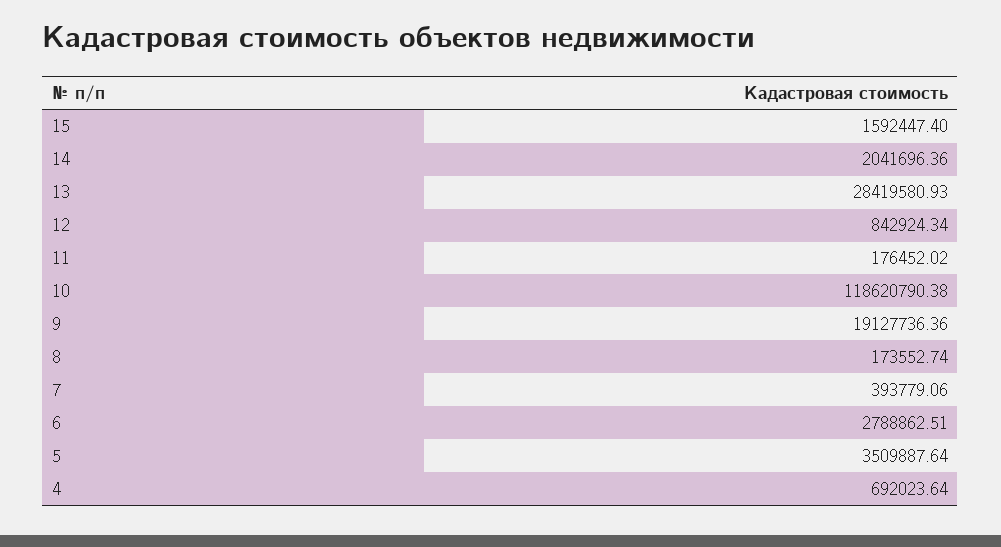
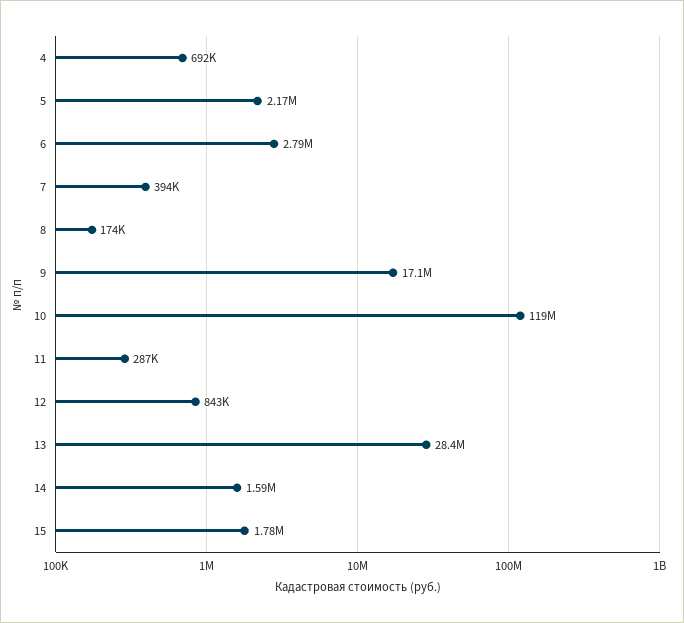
15: 1592447.4 -> 1780000
14: 2041696.36 -> 1590000
11: 176452.02 -> 287000
9: 19127736.36 -> 17100000
5: 3509887.64 -> 2170000

